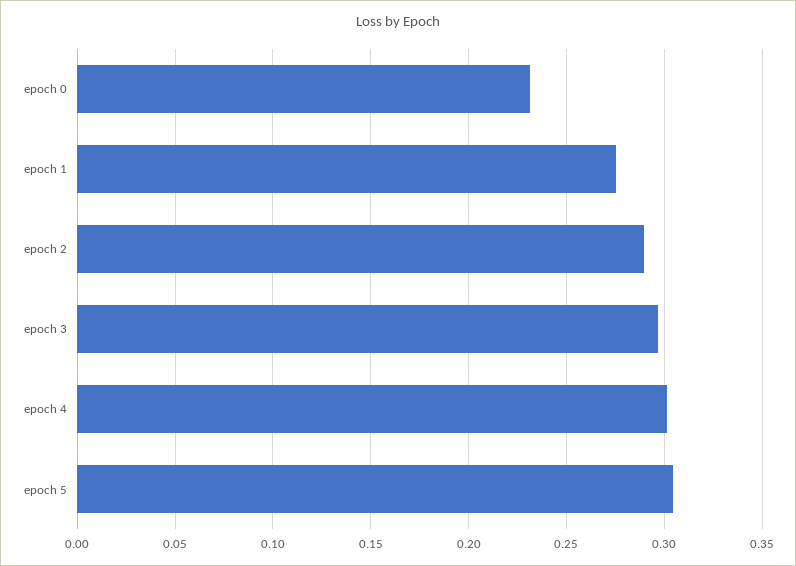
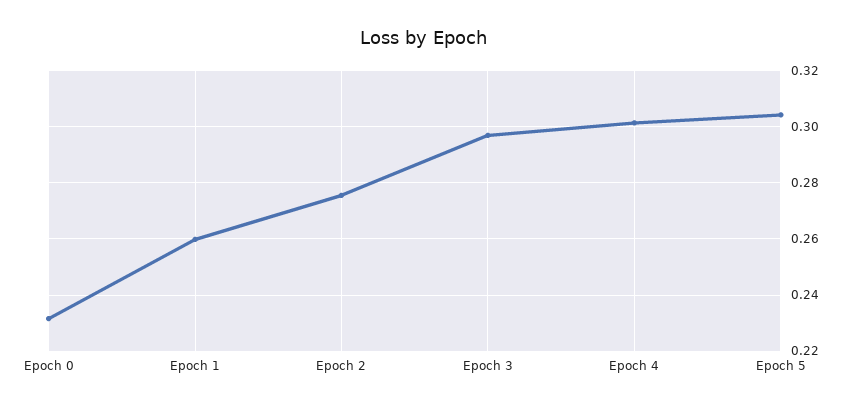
epoch 1: 0.275 -> 0.26
epoch 2: 0.29 -> 0.275

